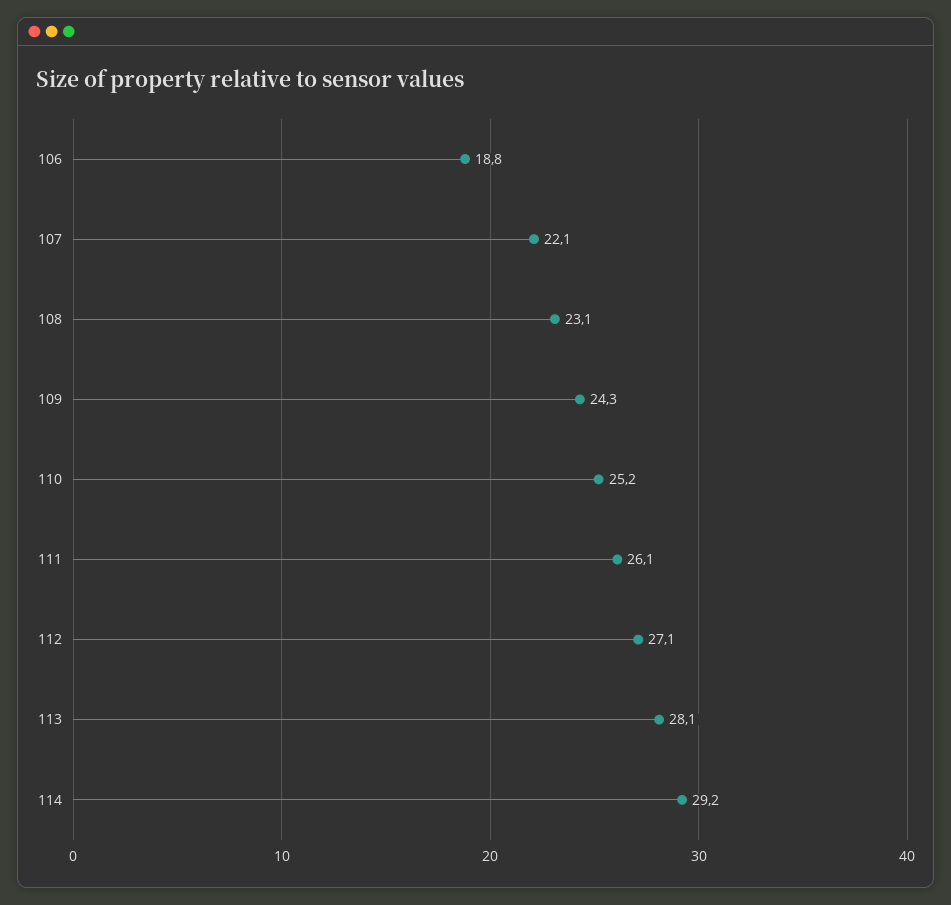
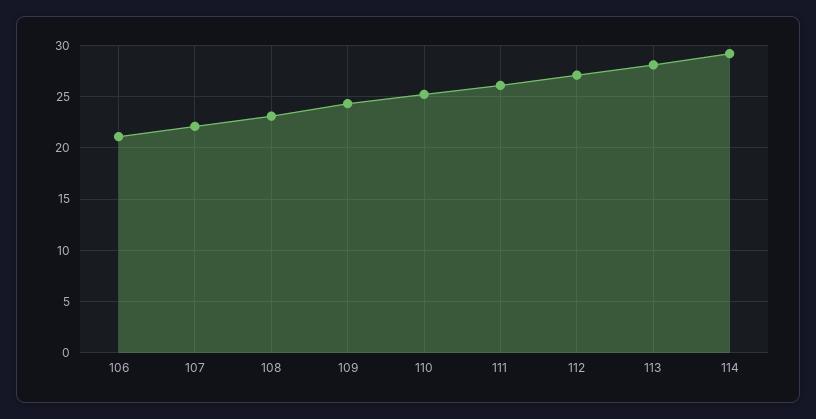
106: 18.8 -> 21

